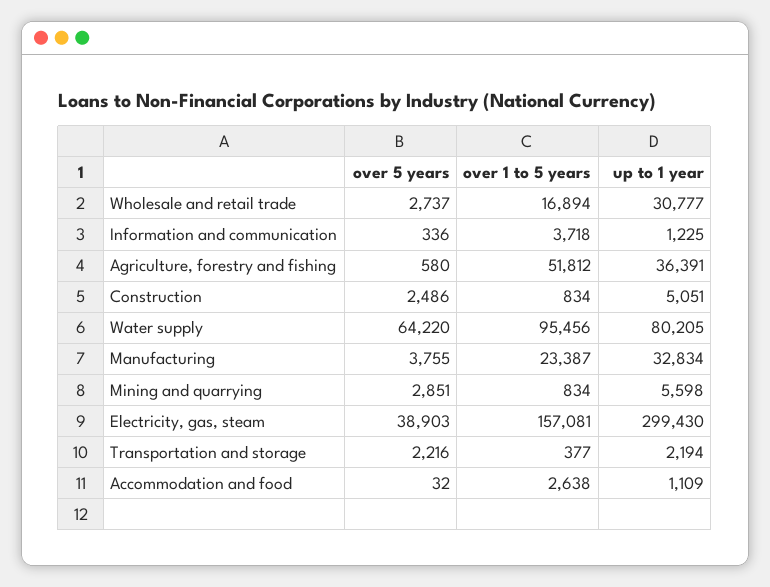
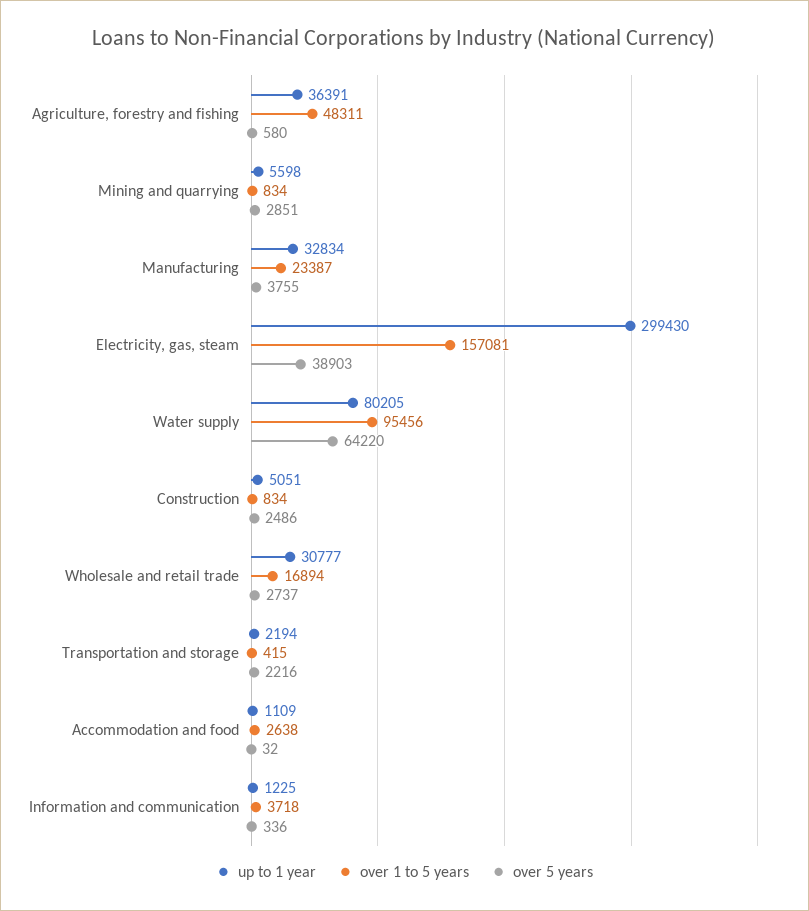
over 1 to 5 years, Agriculture, forestry and fishing: 51812 -> 48311
over 1 to 5 years, Transportation and storage: 377 -> 415

